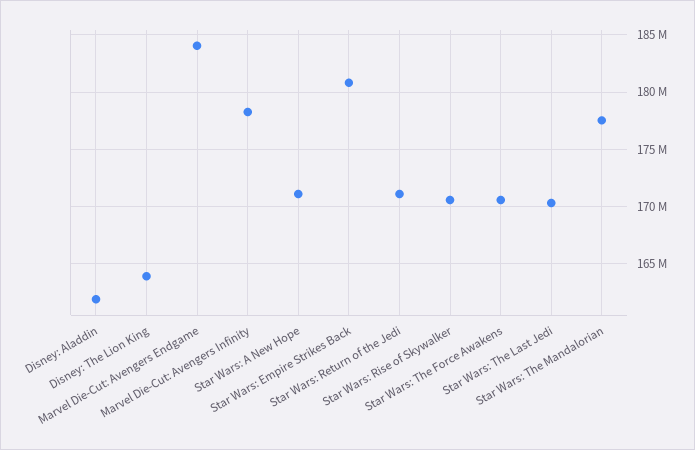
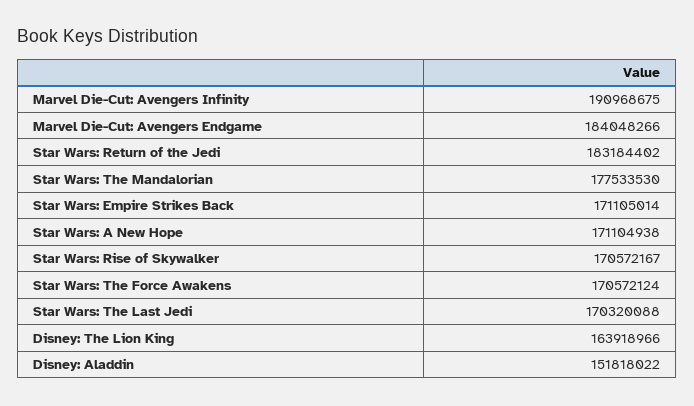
Disney: Aladdin: 162000000 -> 151818022
Marvel Die-Cut: Avengers Infinity: 178000000 -> 190968675
Star Wars: Empire Strikes Back: 181000000 -> 171105014
Star Wars: Return of the Jedi: 171000000 -> 183184402

